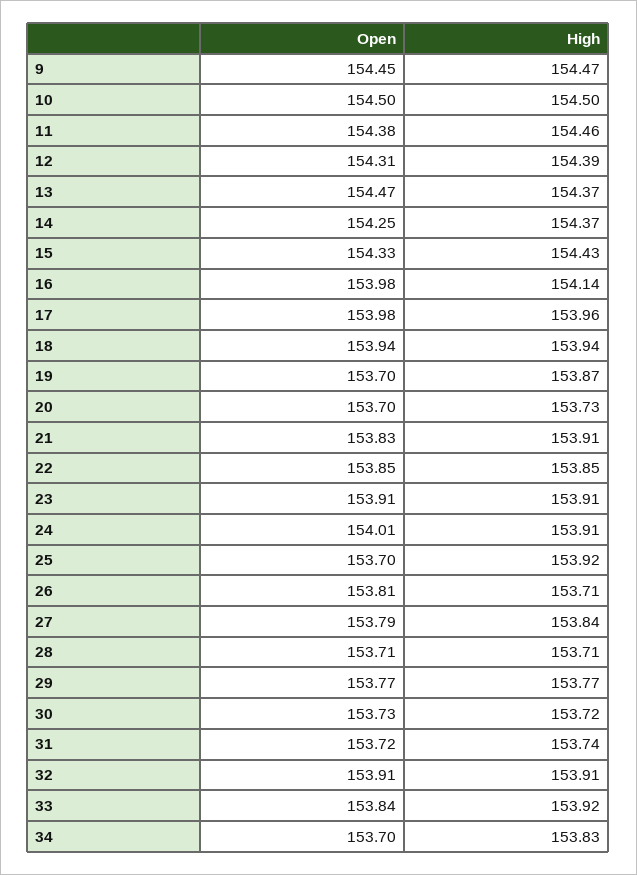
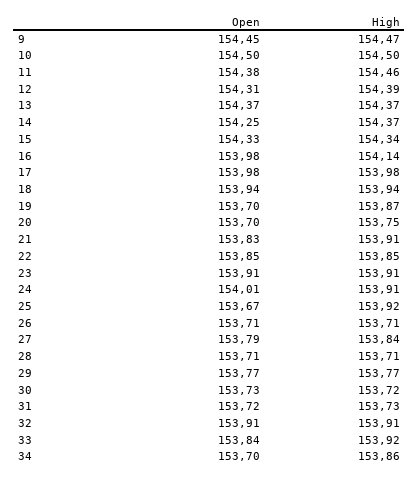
Open, 13: 154.47 -> 154.37
High, 15: 154.43 -> 154.34
High, 17: 153.96 -> 153.98
High, 20: 153.73 -> 153.75
Open, 25: 153.7 -> 153.67
Open, 26: 153.81 -> 153.71
High, 31: 153.74 -> 153.73
High, 34: 153.83 -> 153.86

